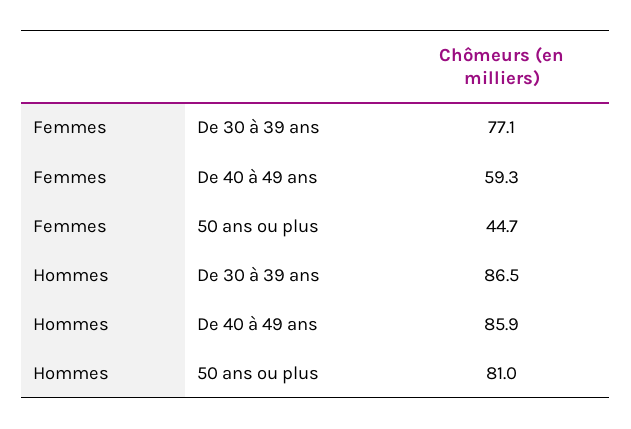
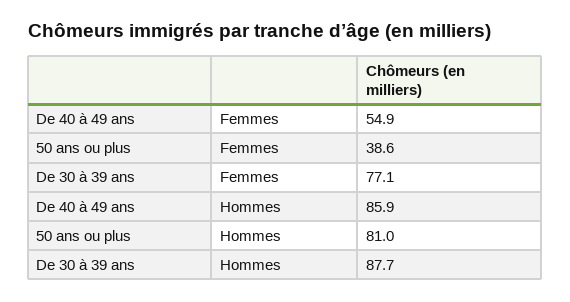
Femmes, De 40 à 49 ans: 59.3 -> 54.9
Femmes, 50 ans ou plus: 44.7 -> 38.6
Hommes, De 30 à 39 ans: 86.5 -> 87.7

